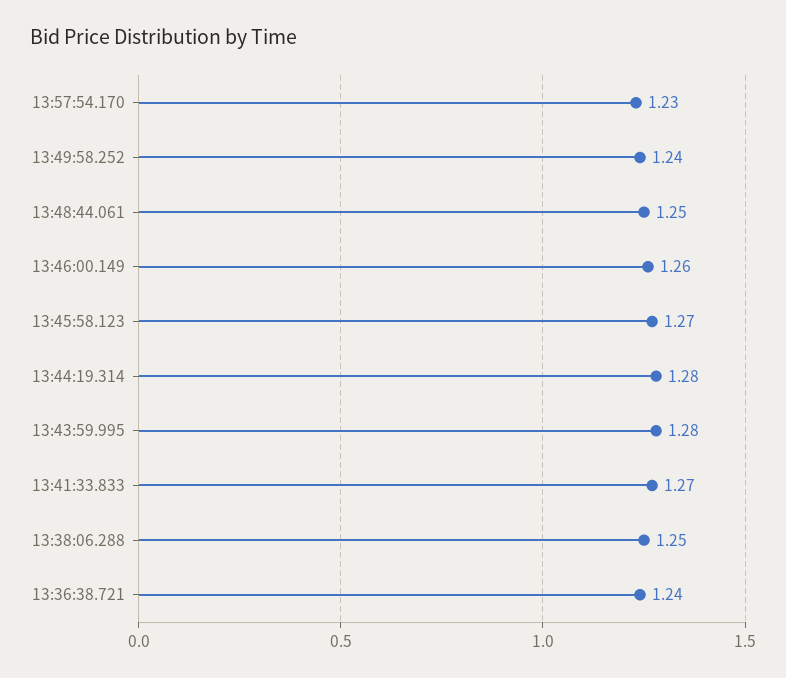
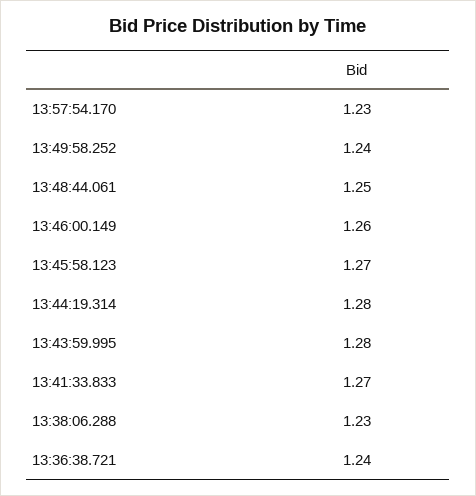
13:38:06.288: 1.25 -> 1.23

